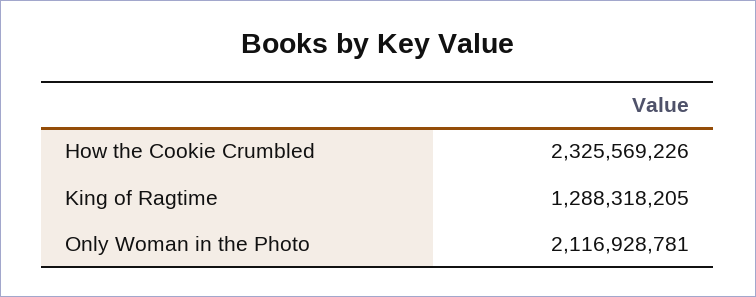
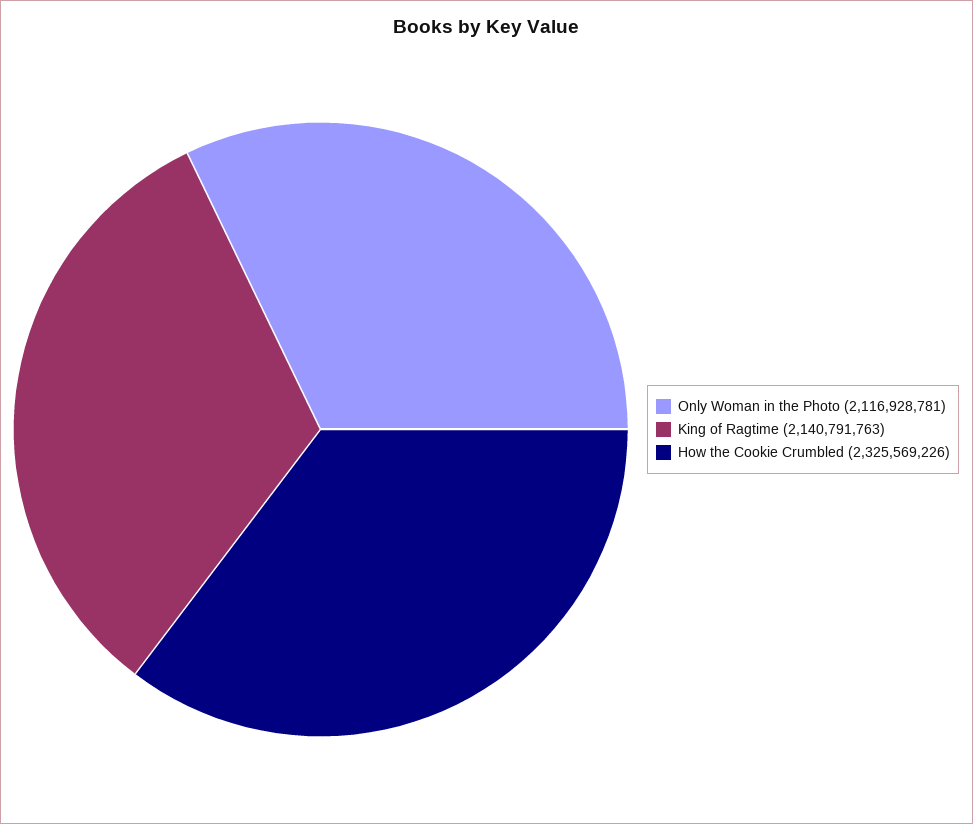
King of Ragtime: 1288318205 -> 2140791763

